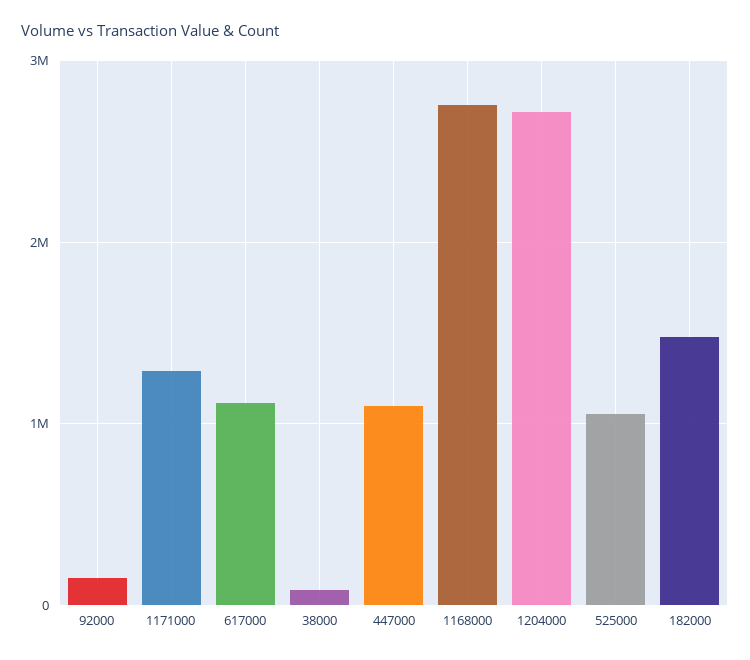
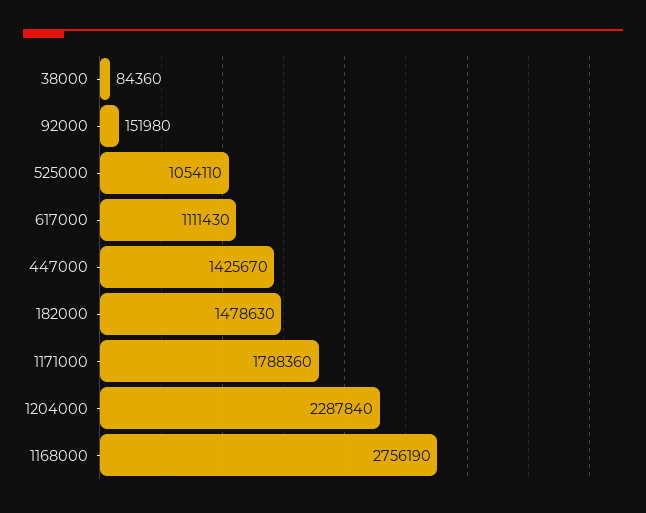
1171000: 1300000 -> 1788360
447000: 1100000 -> 1425670
1204000: 2700000 -> 2287840

